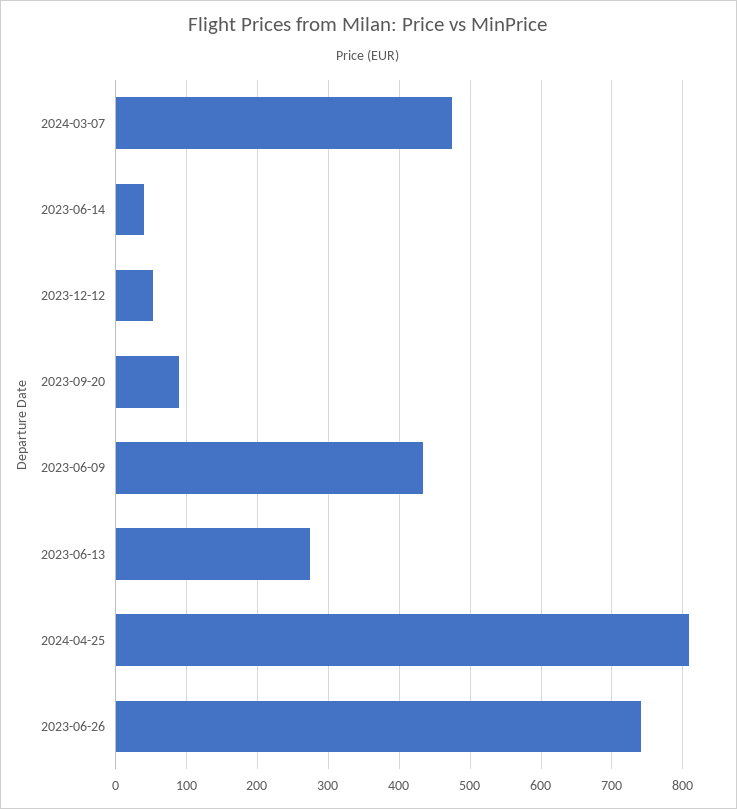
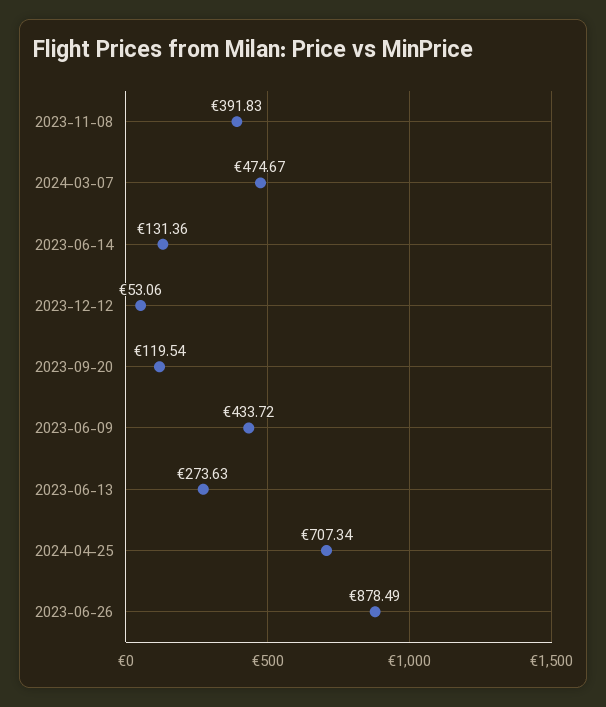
2023-06-14: 40 -> 131.36
2023-09-20: 90 -> 119.54
2024-04-25: 810 -> 707.34
2023-06-26: 740 -> 878.49
2023-11-08: none -> 391.83

